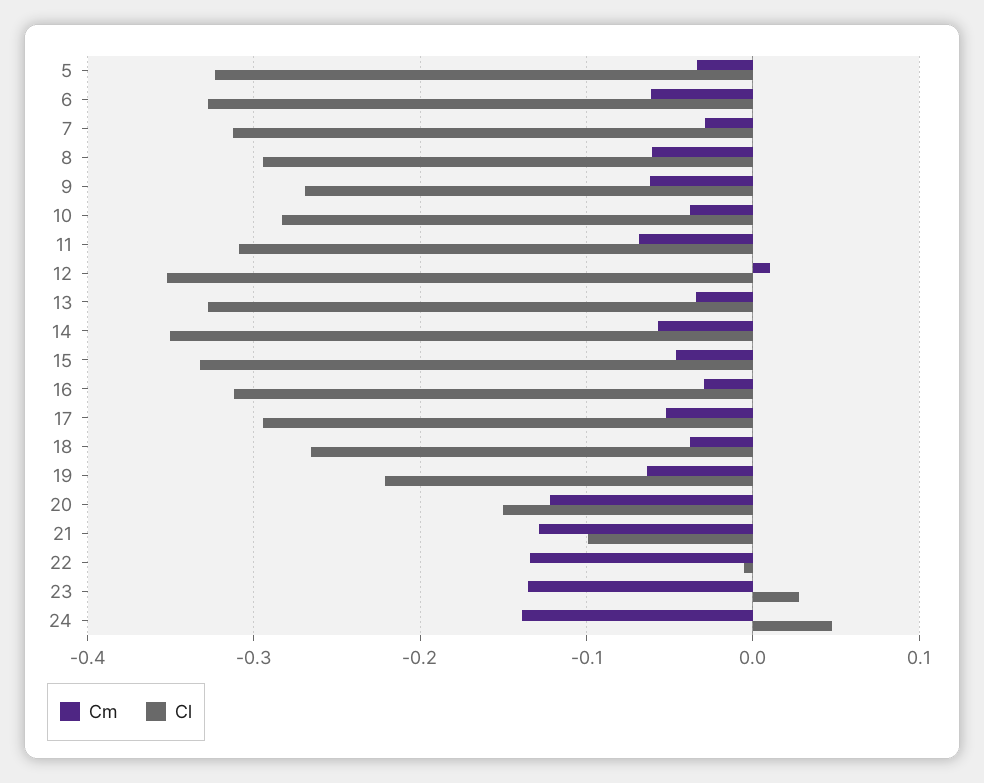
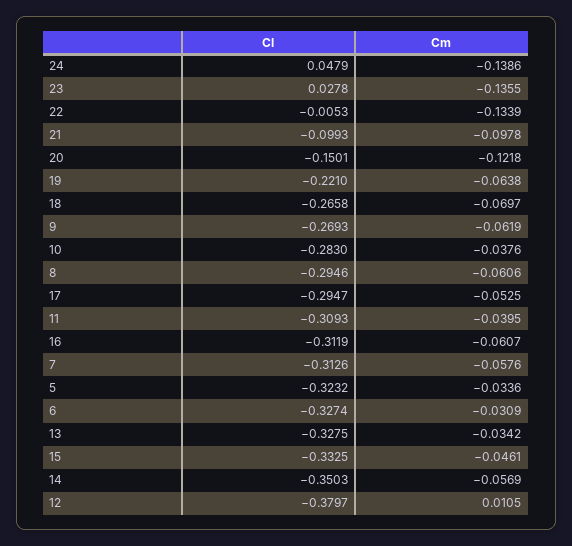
Cm, 6: -0.06 -> -0.0309
Cm, 7: -0.03 -> -0.0576
Cm, 11: -0.07 -> -0.0395
Cl, 12: -0.35 -> -0.3797
Cm, 16: -0.03 -> -0.0607
Cm, 18: -0.04 -> -0.0697
Cm, 21: -0.13 -> -0.0978

